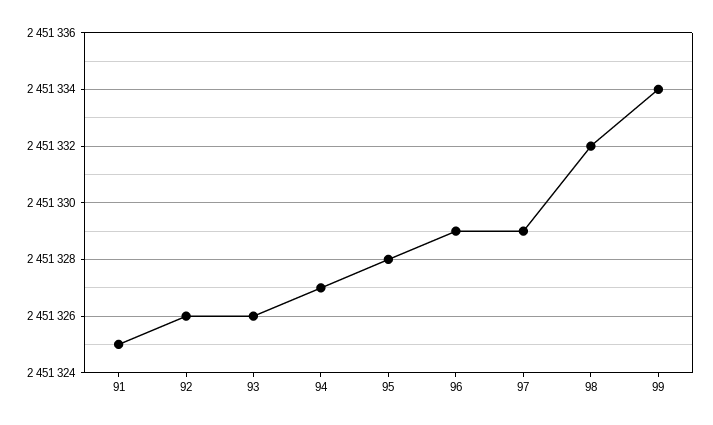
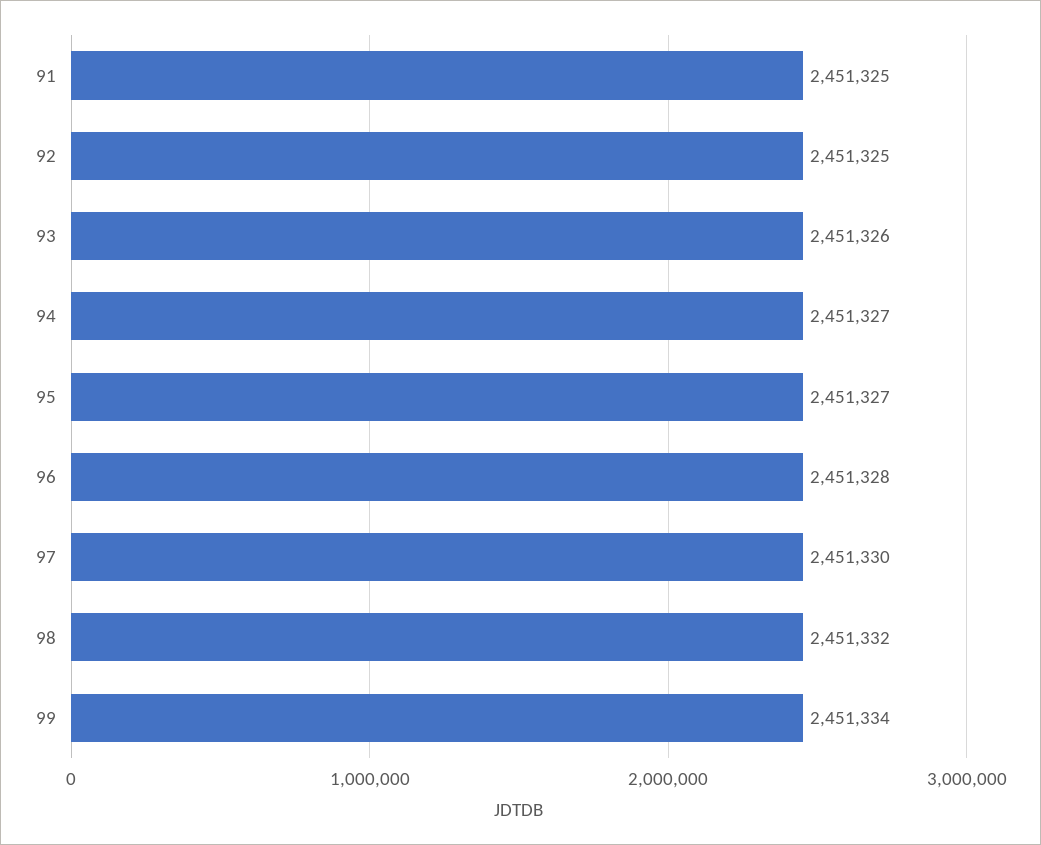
92: 2451326 -> 2451325
95: 2451328 -> 2451327
96: 2451329 -> 2451328
97: 2451329 -> 2451330

